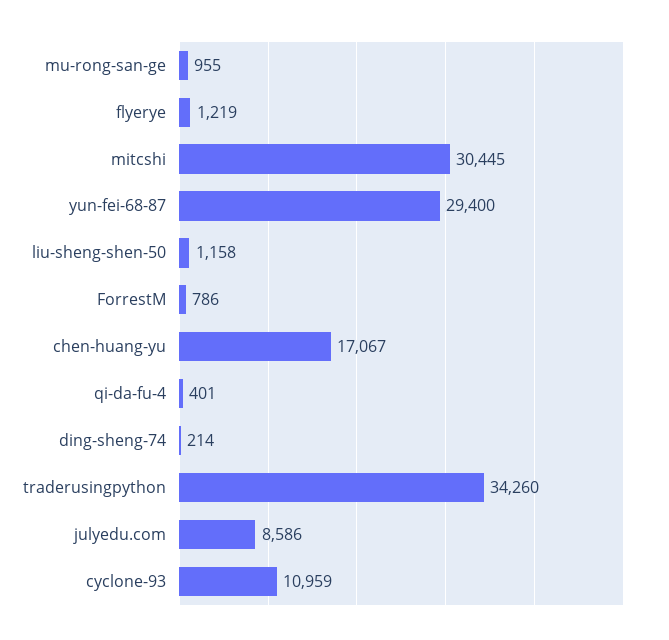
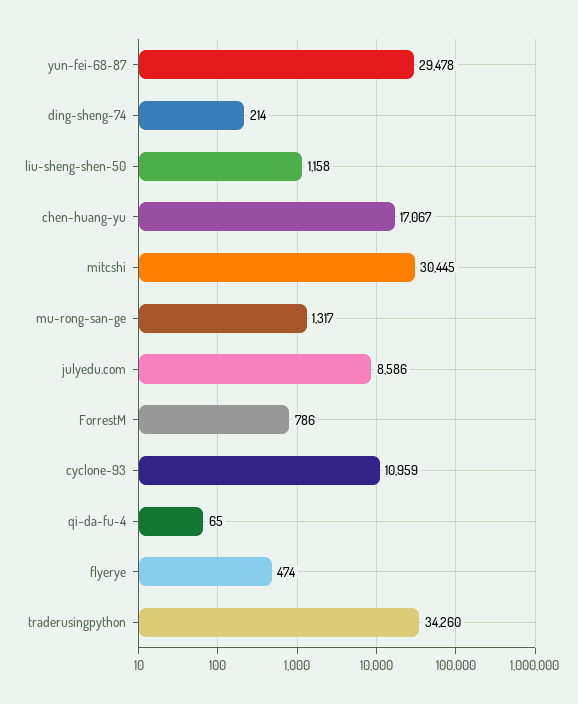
mu-rong-san-ge: 955 -> 1317
flyerye: 1219 -> 474
yun-fei-68-87: 29400 -> 29478
qi-da-fu-4: 401 -> 65

